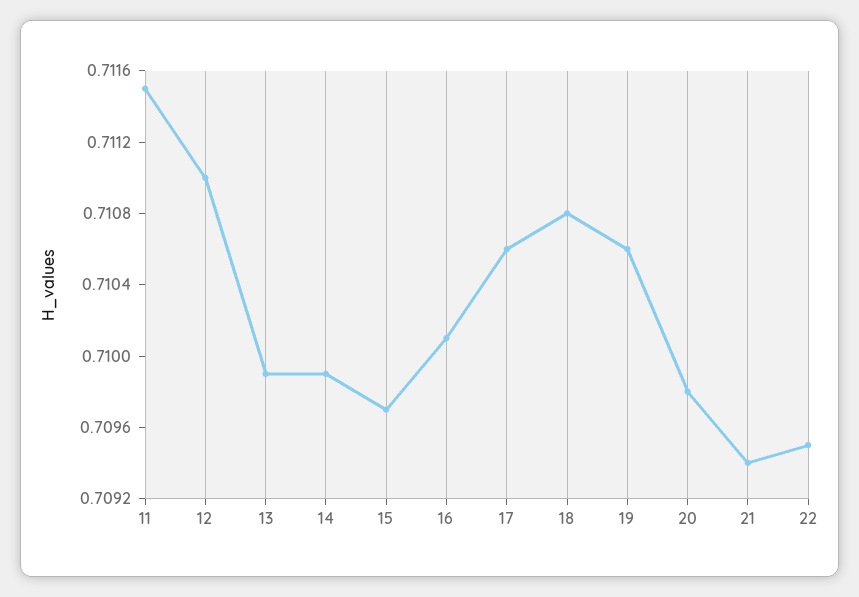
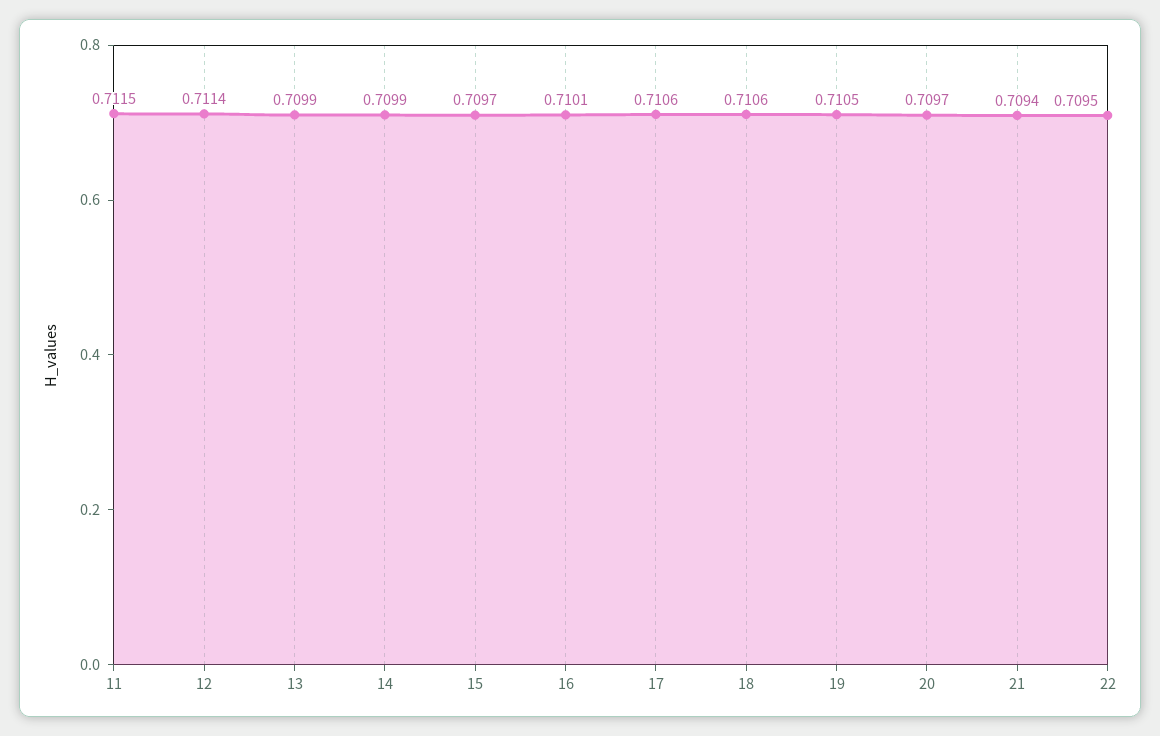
12: 0.711 -> 0.7114
18: 0.7108 -> 0.7106
19: 0.7106 -> 0.7105
20: 0.7098 -> 0.7097

